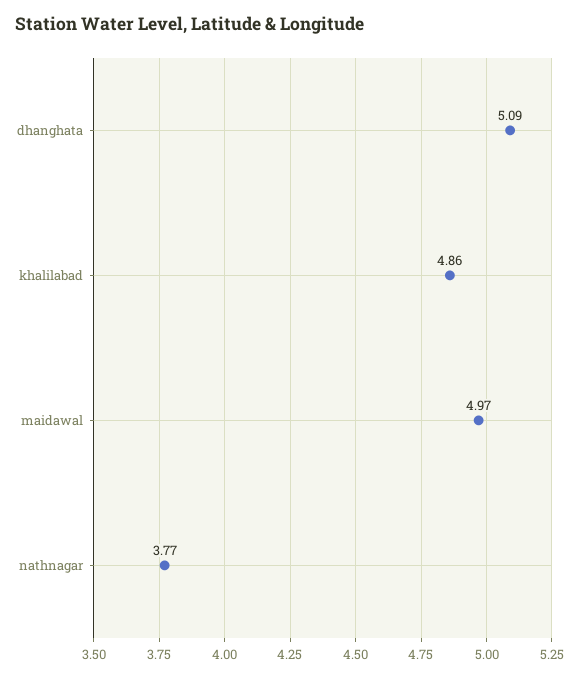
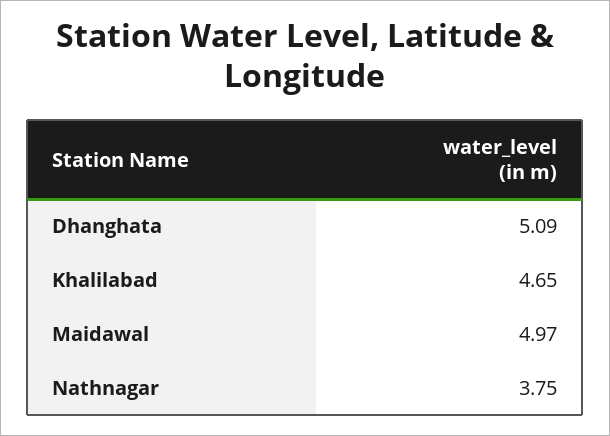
khalilabad: 4.86 -> 4.65
nathnagar: 3.77 -> 3.75

